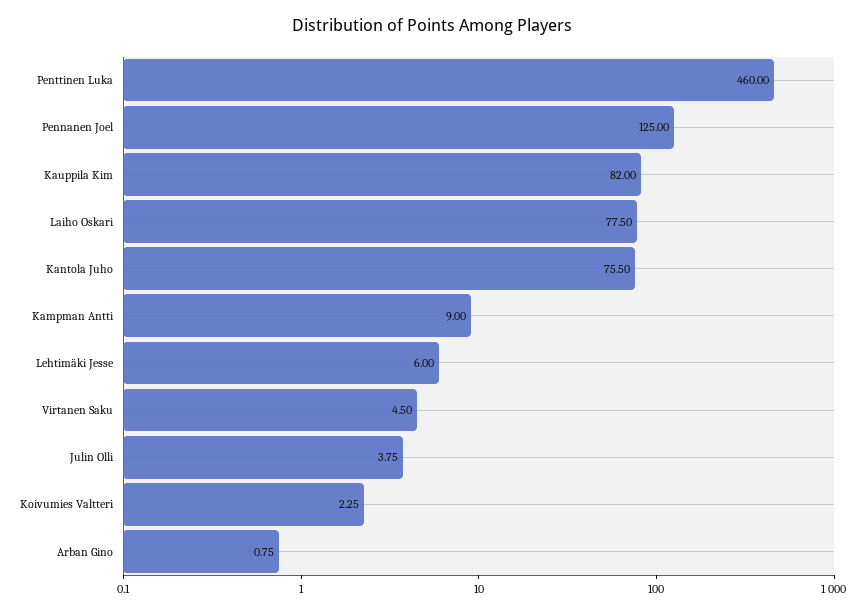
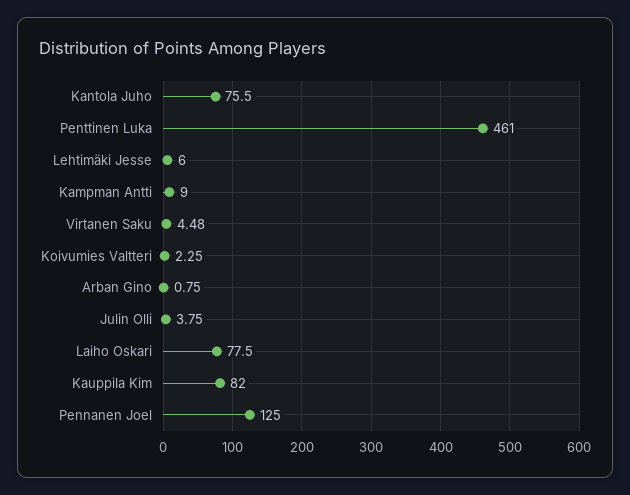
Penttinen Luka: 460 -> 461
Virtanen Saku: 4.5 -> 4.48

